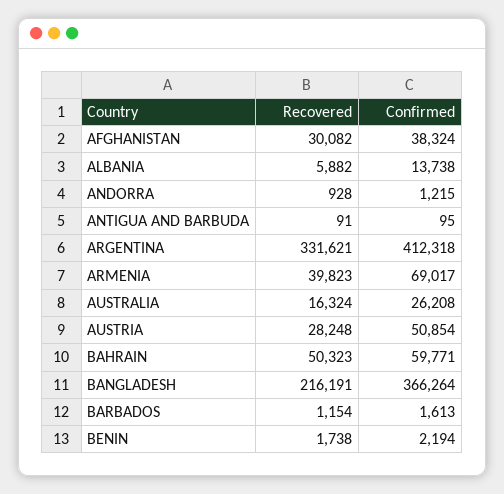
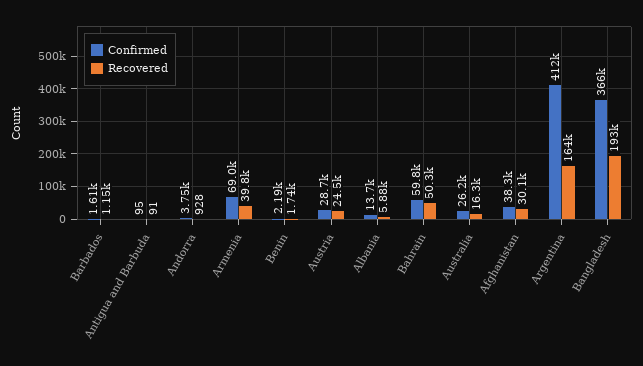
Confirmed, ANDORRA: 1215 -> 3750
Recovered, ARGENTINA: 331621 -> 164000
Recovered, AUSTRIA: 28248 -> 24500
Confirmed, AUSTRIA: 50854 -> 28700
Recovered, BANGLADESH: 216191 -> 193000

